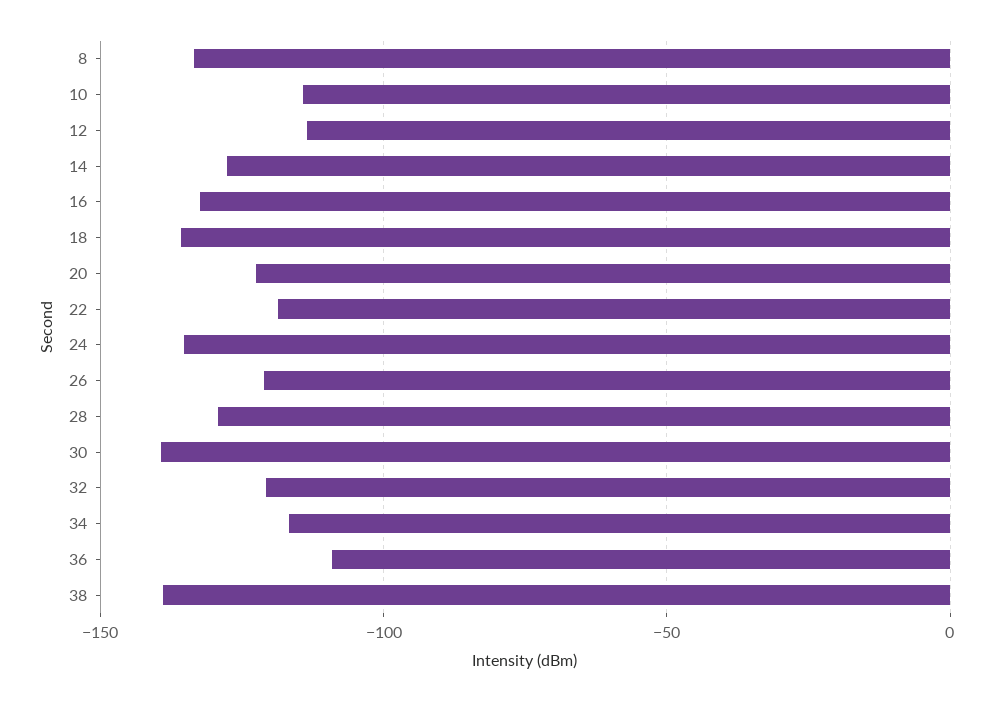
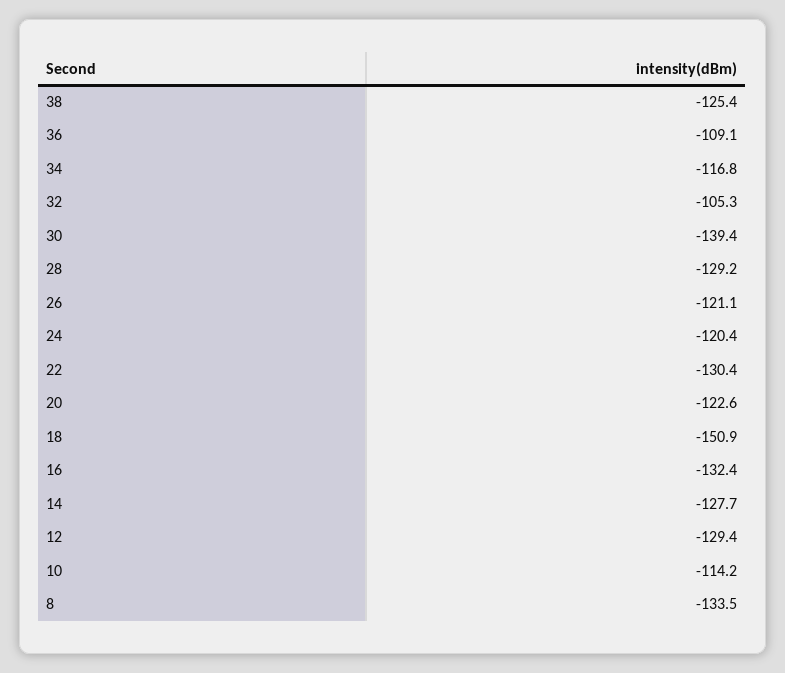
12: -115 -> -129.4
18: -135 -> -150.9
22: -120 -> -130.4
24: -135 -> -120.4
32: -120 -> -105.3
38: -140 -> -125.4

